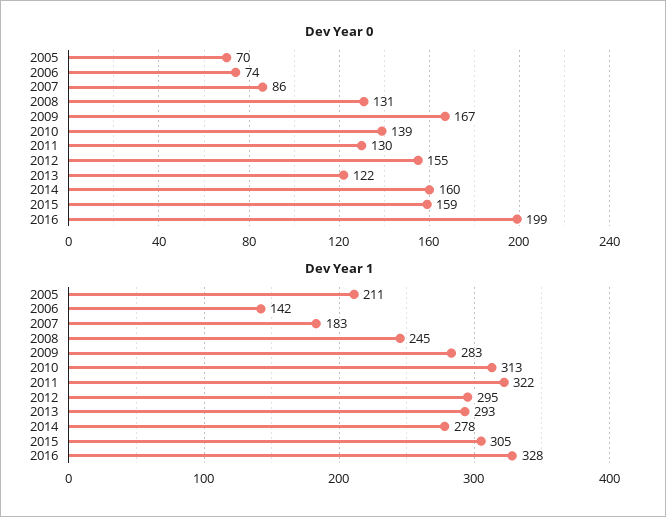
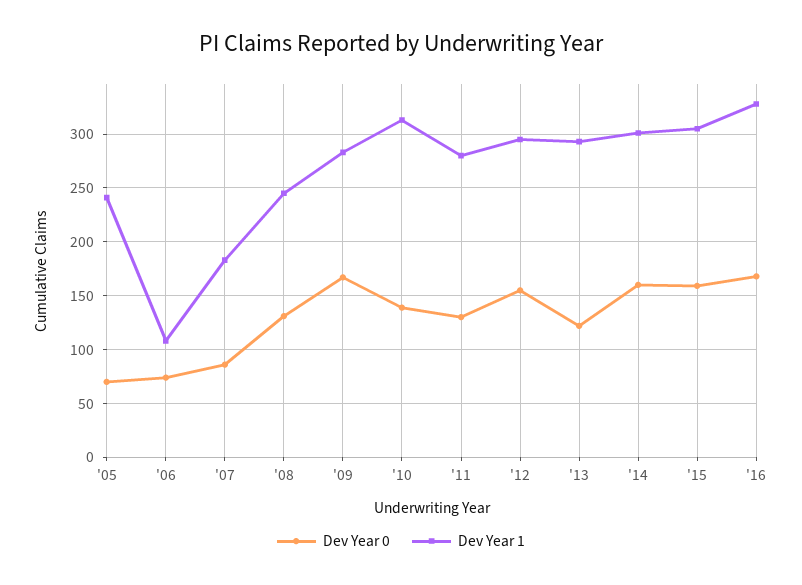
Dev Year 0, 2016: 199 -> 170
Dev Year 1, 2005: 211 -> 240
Dev Year 1, 2006: 142 -> 110
Dev Year 1, 2011: 322 -> 280
Dev Year 1, 2014: 278 -> 300

